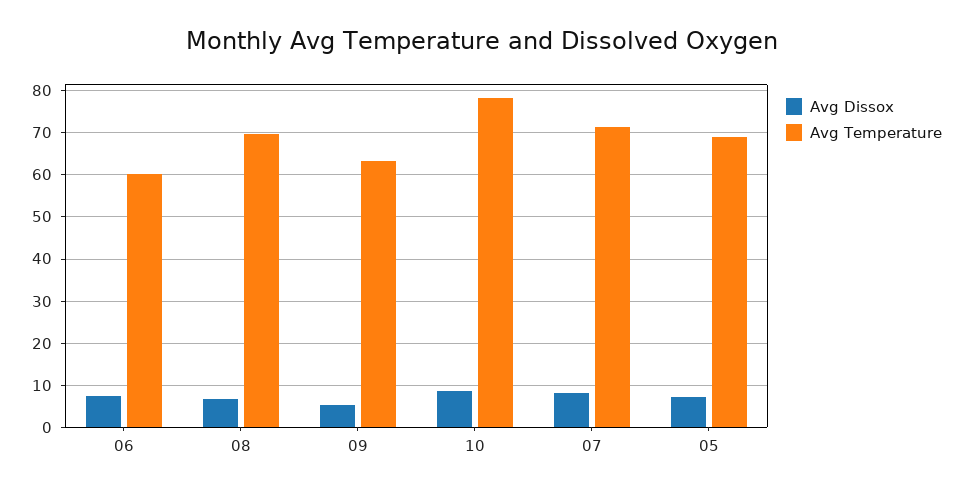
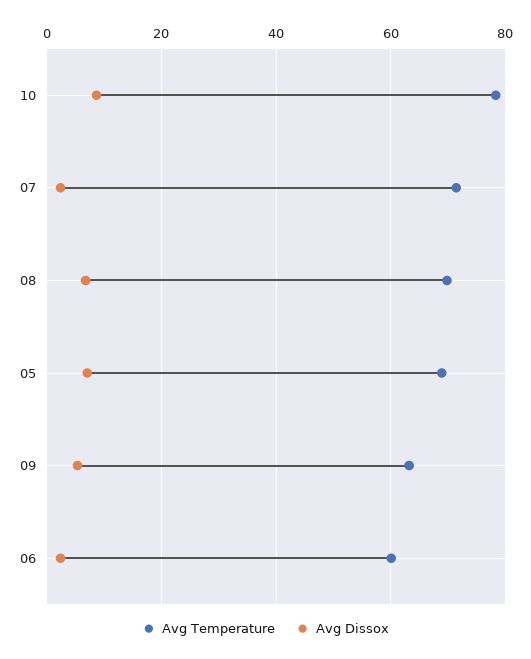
Avg Dissox, 06: 8 -> 2
Avg Dissox, 07: 8 -> 2

